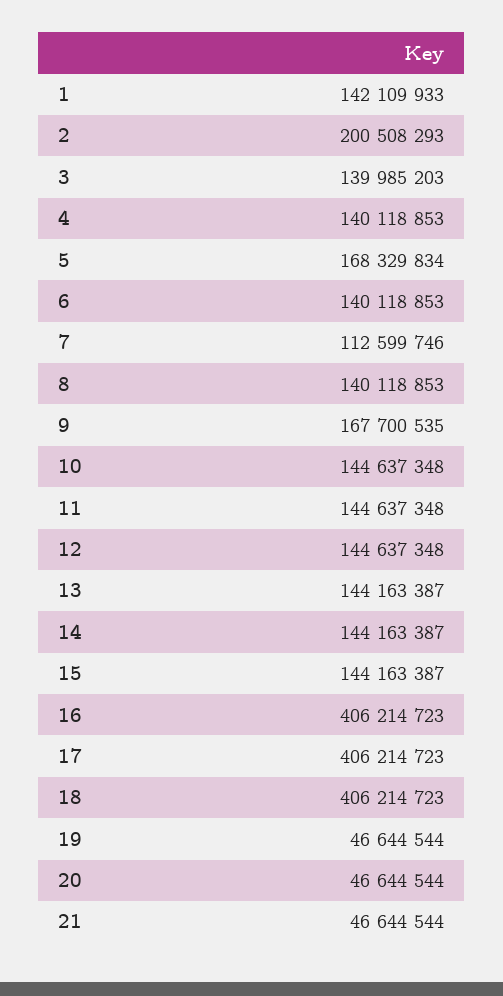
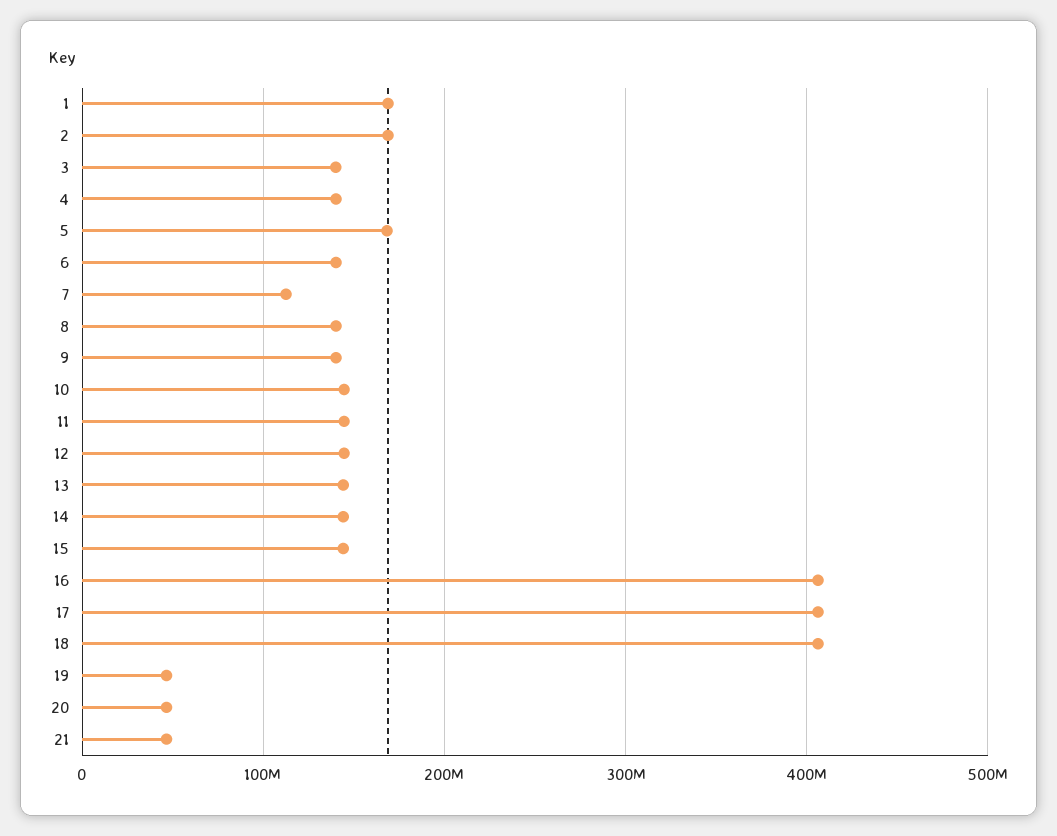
1: 142109933 -> 170000000
2: 200508293 -> 170000000
9: 167700535 -> 140000000

